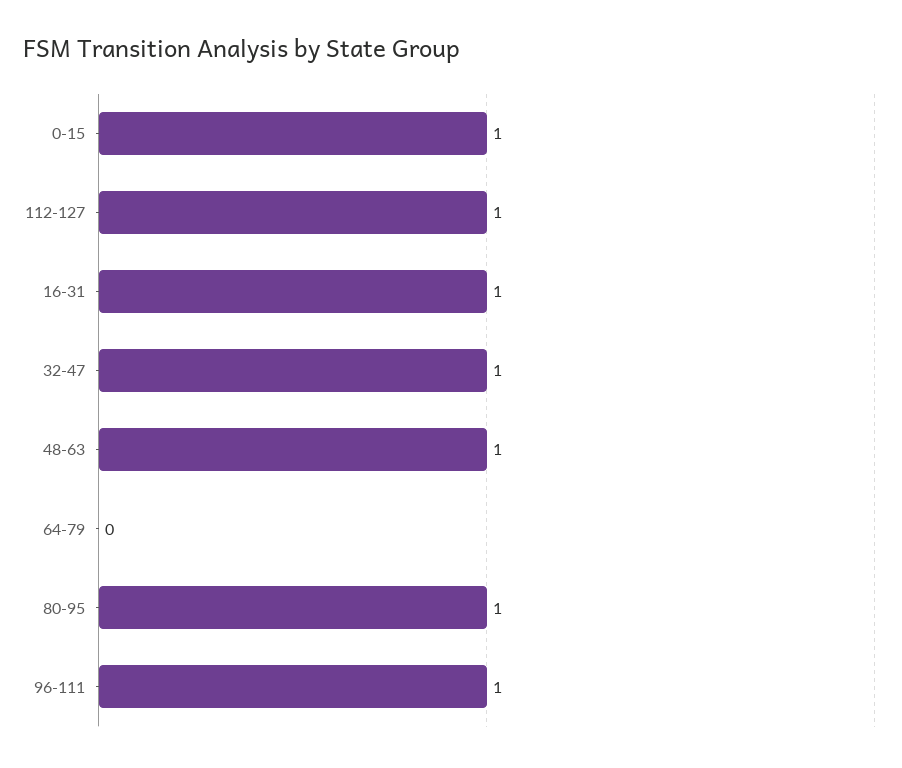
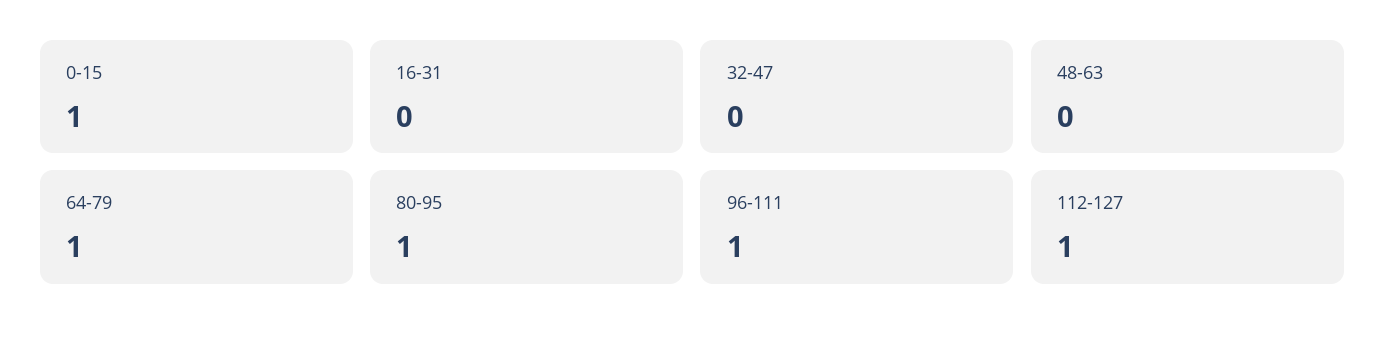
16-31: 1 -> 0
32-47: 1 -> 0
48-63: 1 -> 0
64-79: 0 -> 1

